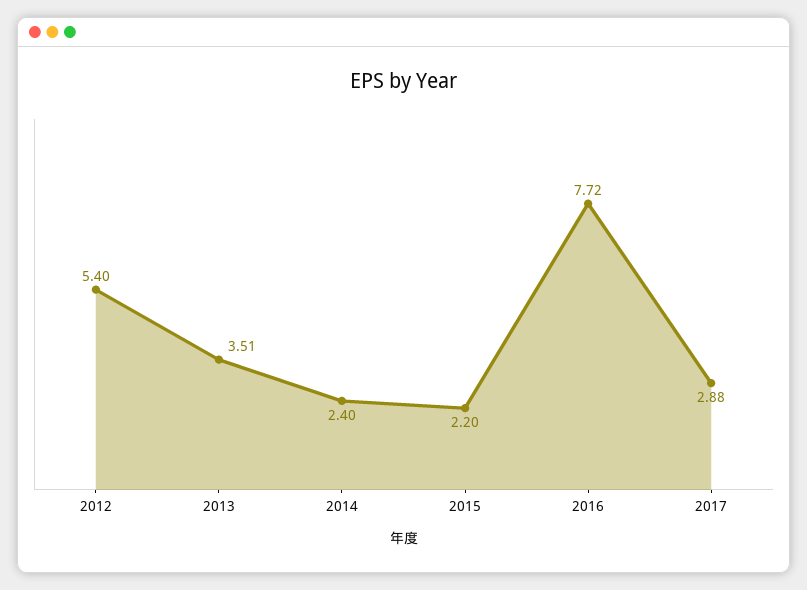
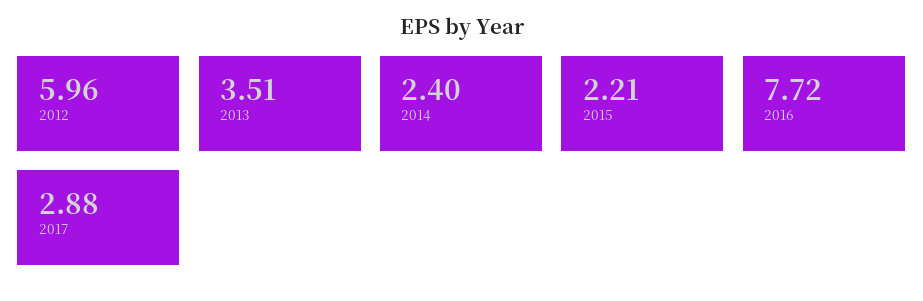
2012: 5.4 -> 5.96
2015: 2.2 -> 2.21

